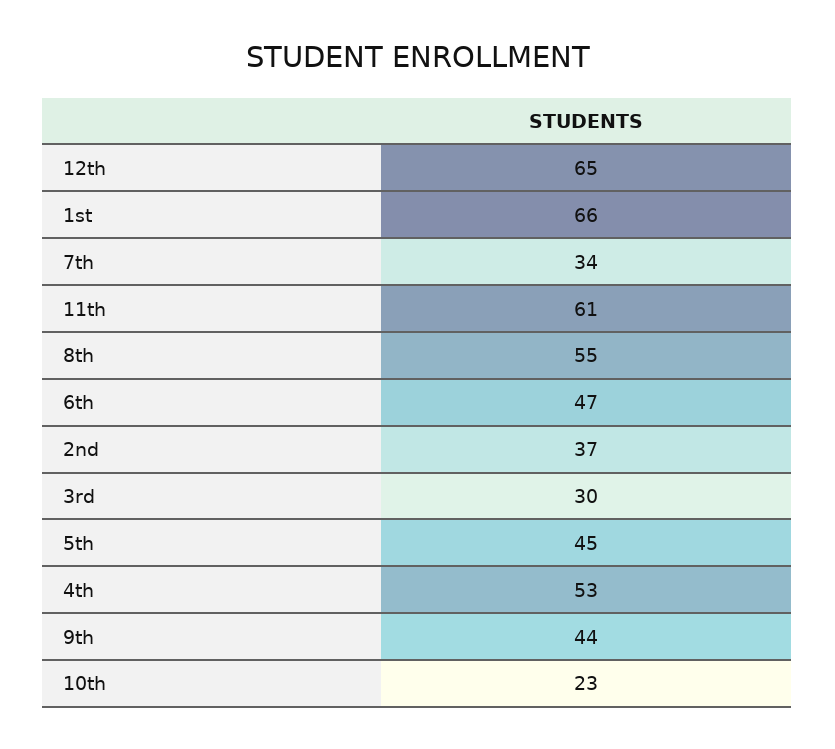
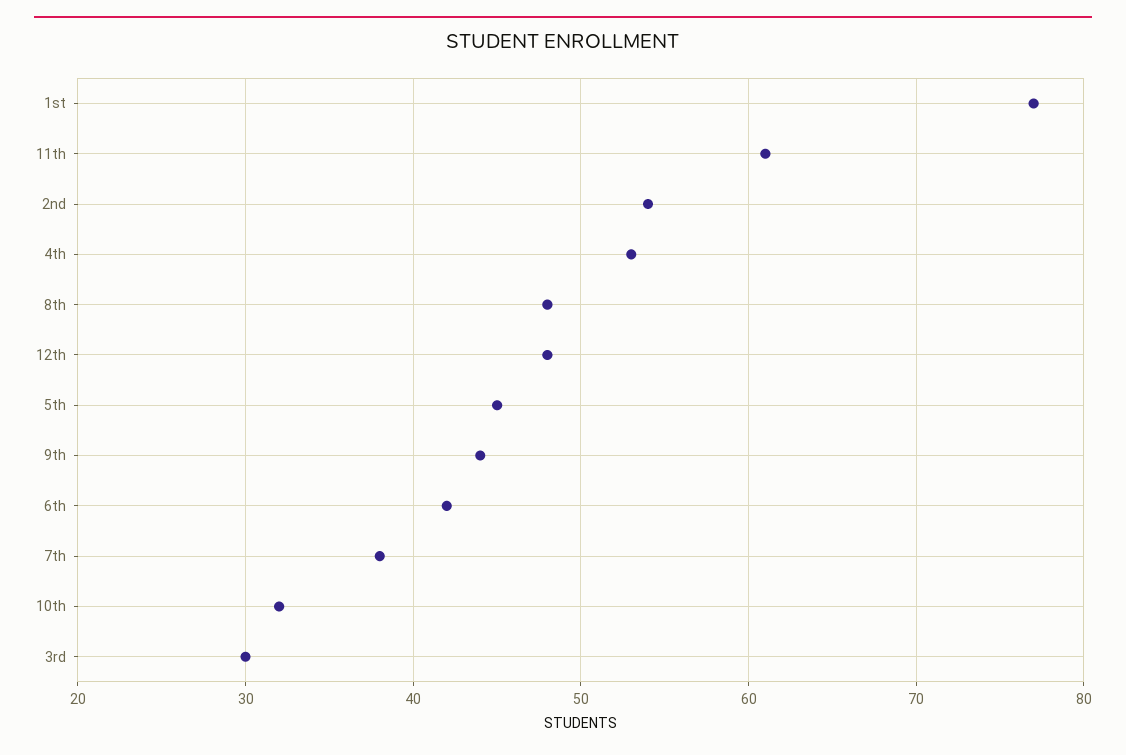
12th: 65 -> 48
1st: 66 -> 77
7th: 34 -> 38
8th: 55 -> 48
6th: 47 -> 42
2nd: 37 -> 54
10th: 23 -> 32

